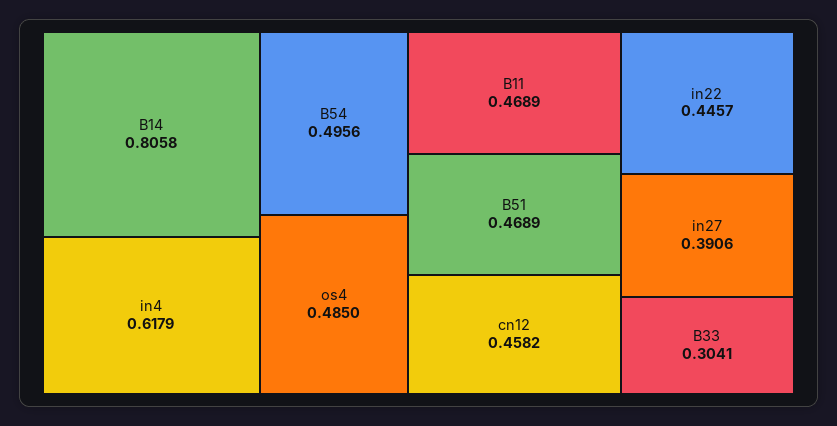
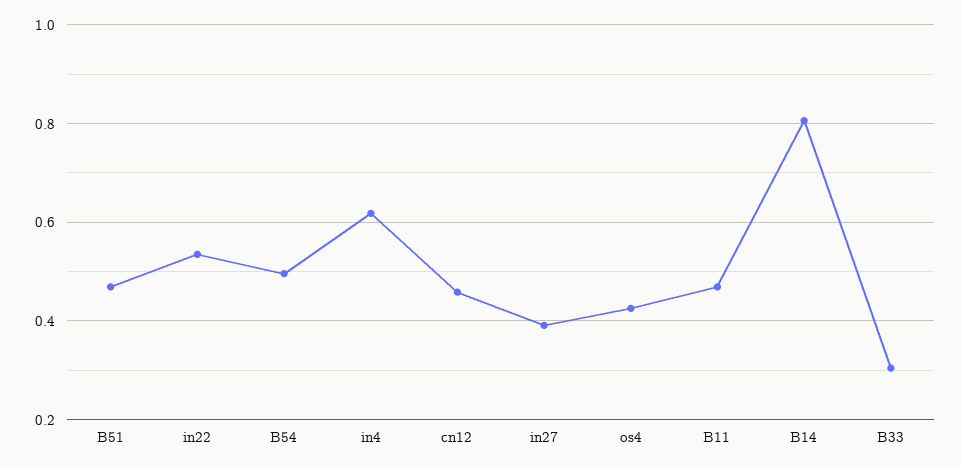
os4: 0.485 -> 0.42
in22: 0.4457 -> 0.54

